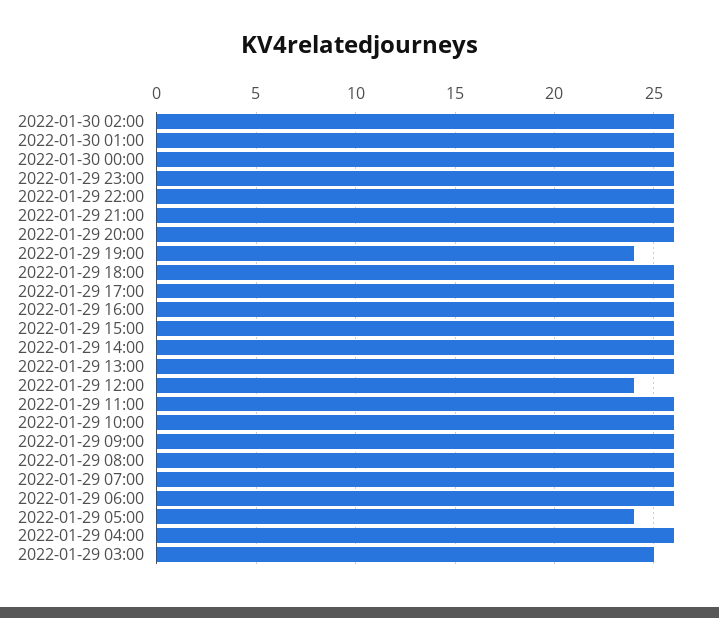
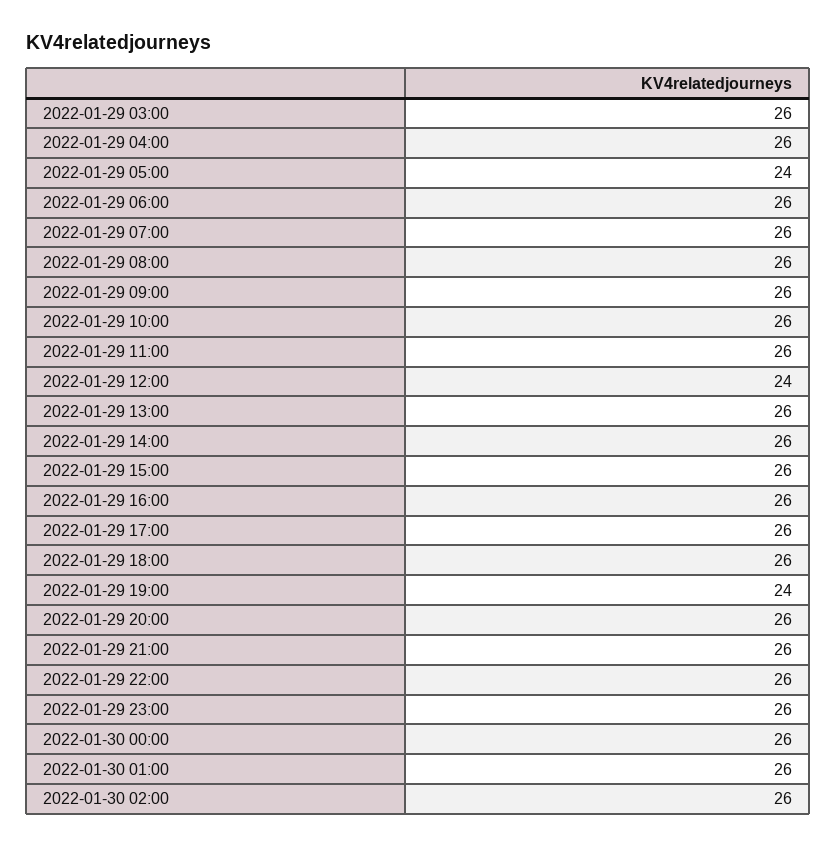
2022-01-29 03:00: 25 -> 26

